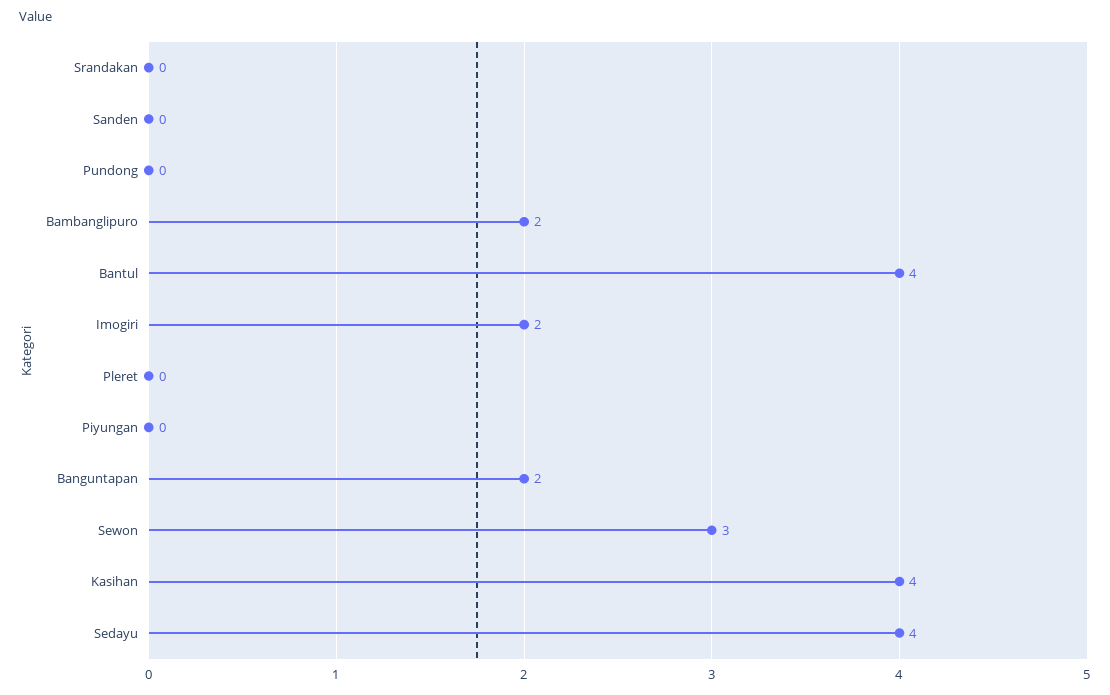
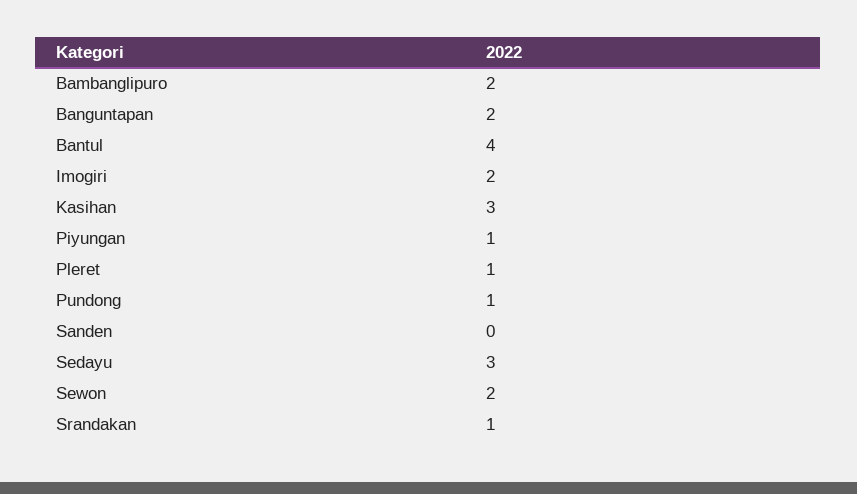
Srandakan: 0 -> 1
Pundong: 0 -> 1
Pleret: 0 -> 1
Piyungan: 0 -> 1
Sewon: 3 -> 2
Kasihan: 4 -> 3
Sedayu: 4 -> 3

